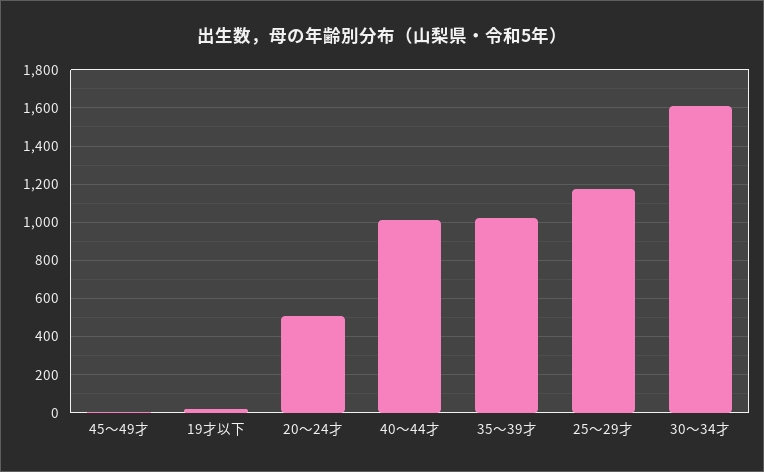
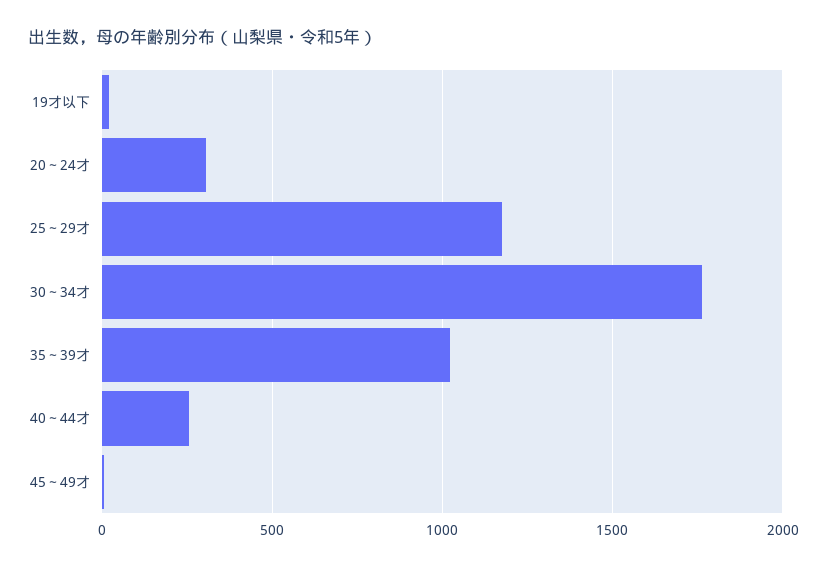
20～24才: 500 -> 300
40～44才: 1000 -> 250
30～34才: 1600 -> 1750

